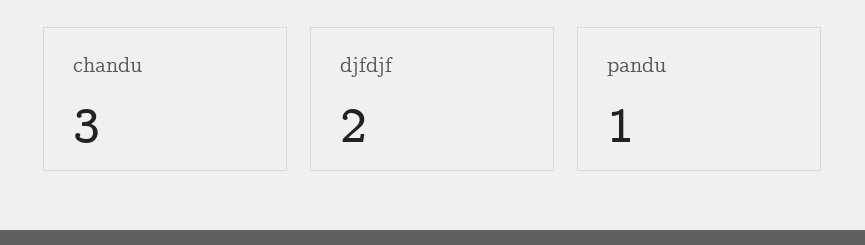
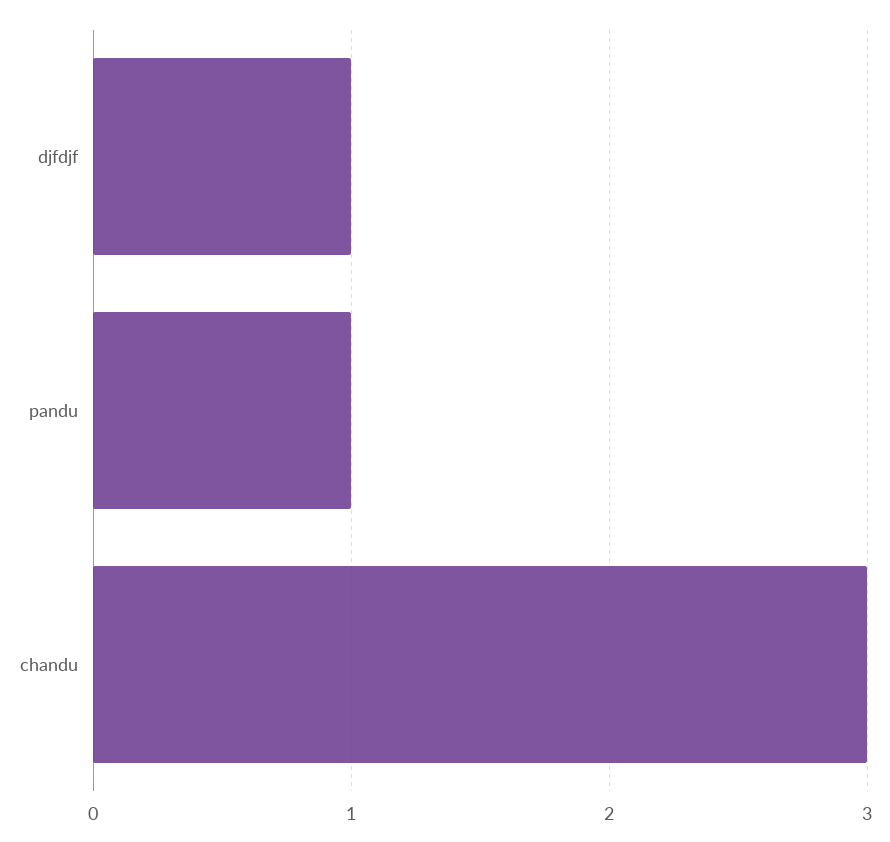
djfdjf: 2 -> 1

